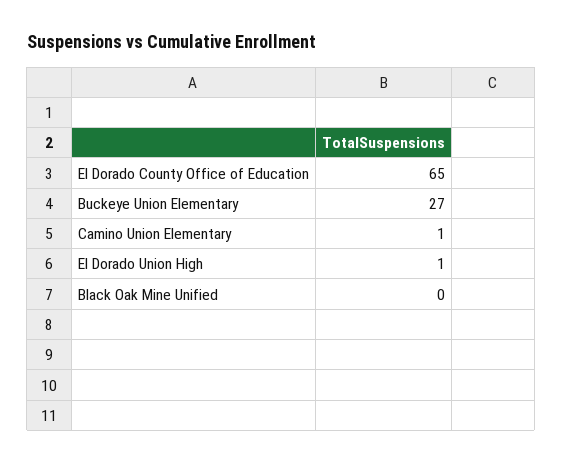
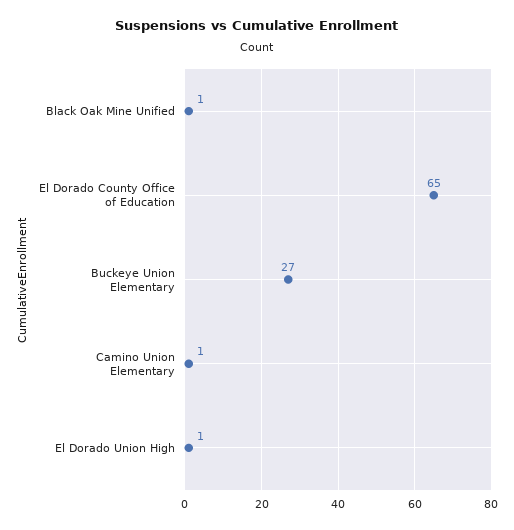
Black Oak Mine Unified: 0 -> 1

